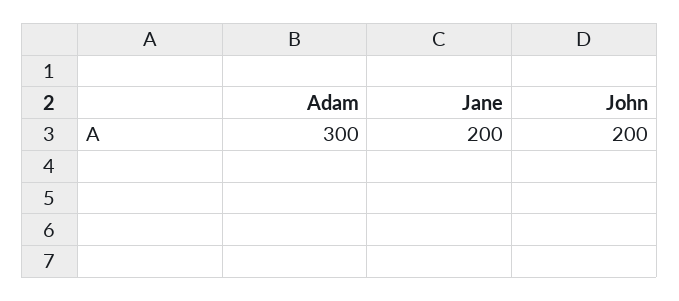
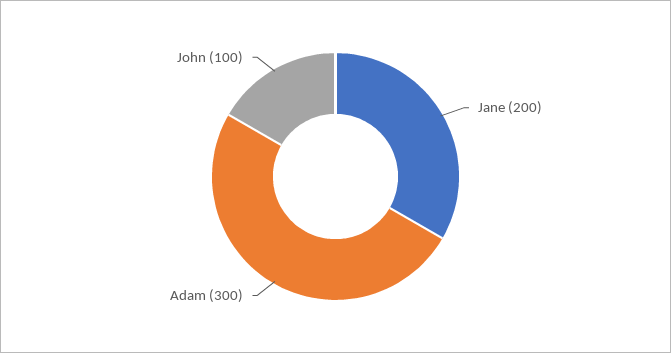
John: 200 -> 100

